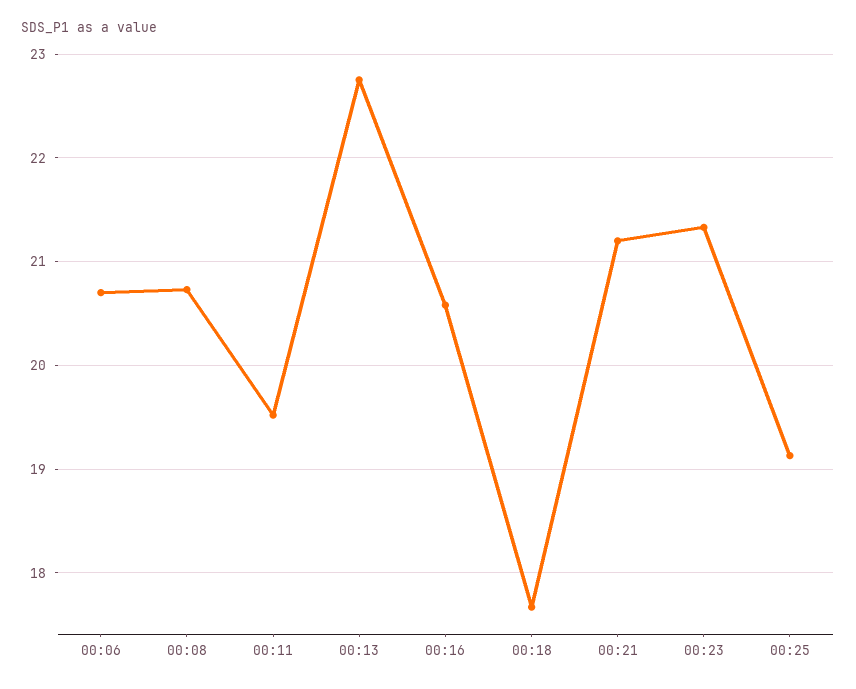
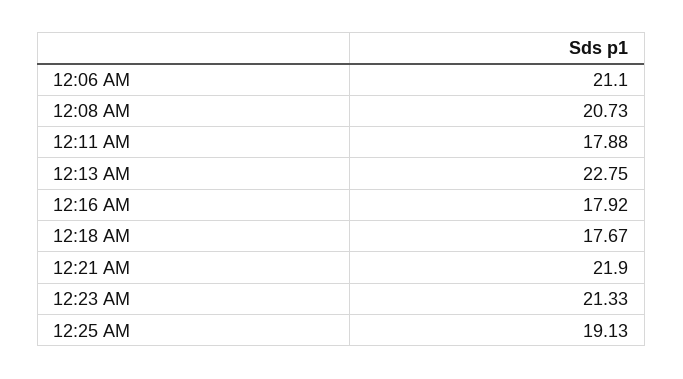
00:06: 20.7 -> 21.1
00:11: 19.5 -> 17.88
00:16: 20.6 -> 17.92
00:21: 21.2 -> 21.9

